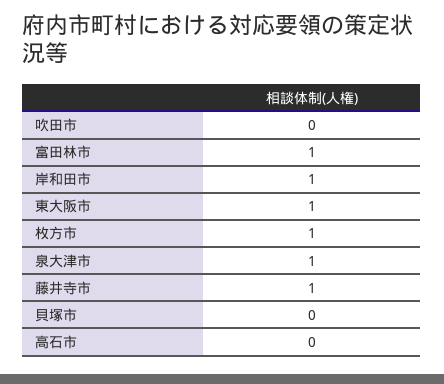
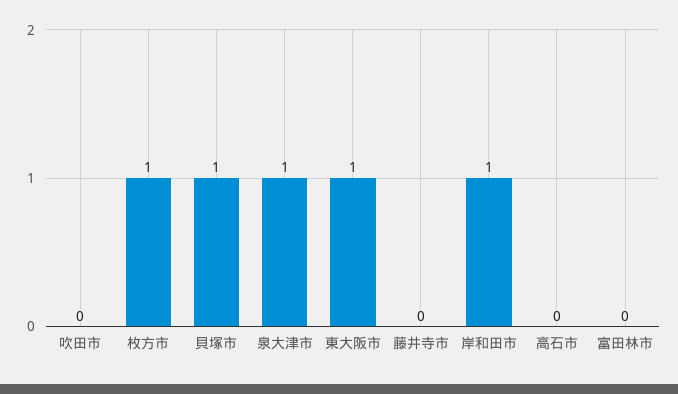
富田林市: 1 -> 0
藤井寺市: 1 -> 0
貝塚市: 0 -> 1

